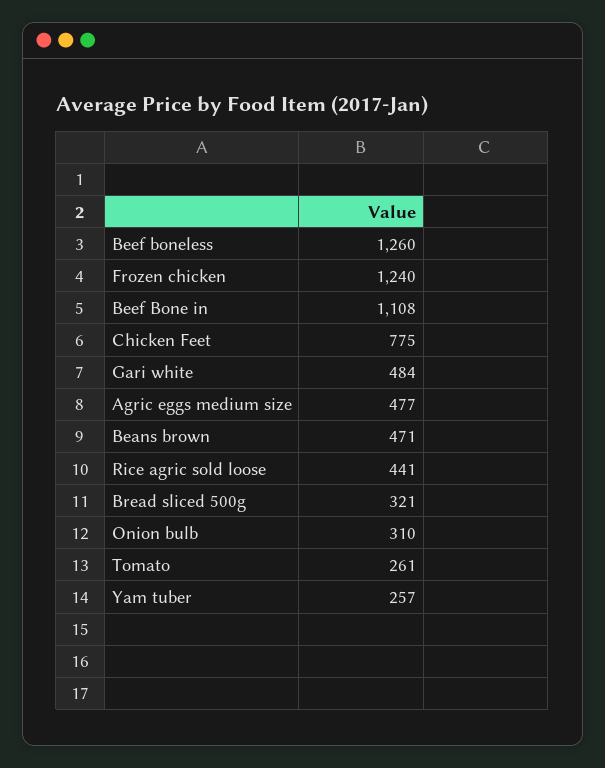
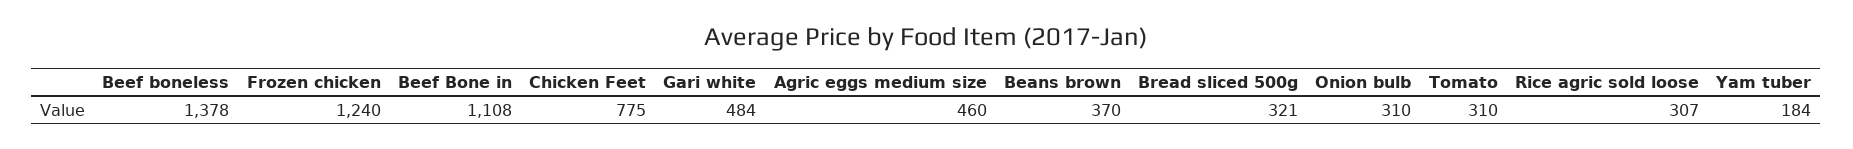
Beef boneless: 1260 -> 1378
Agric eggs medium size: 477 -> 460
Beans brown: 471 -> 370
Rice agric sold loose: 441 -> 307
Tomato: 261 -> 310
Yam tuber: 257 -> 184

